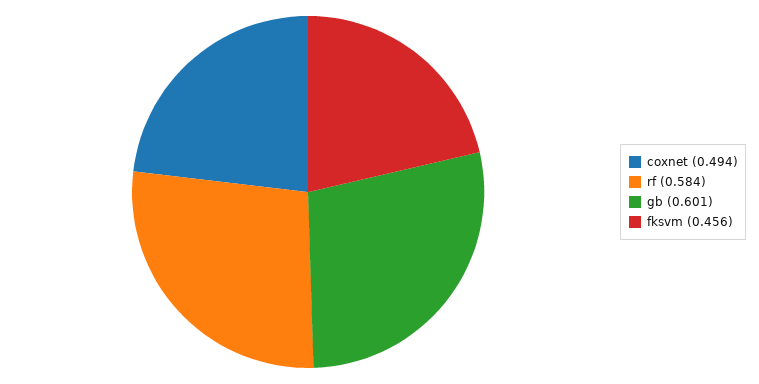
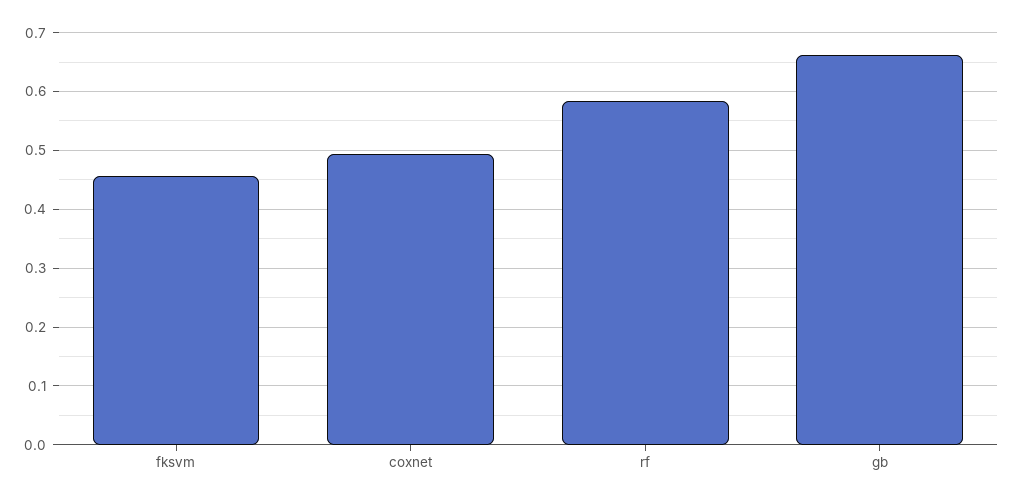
gb: 0.601 -> 0.66

